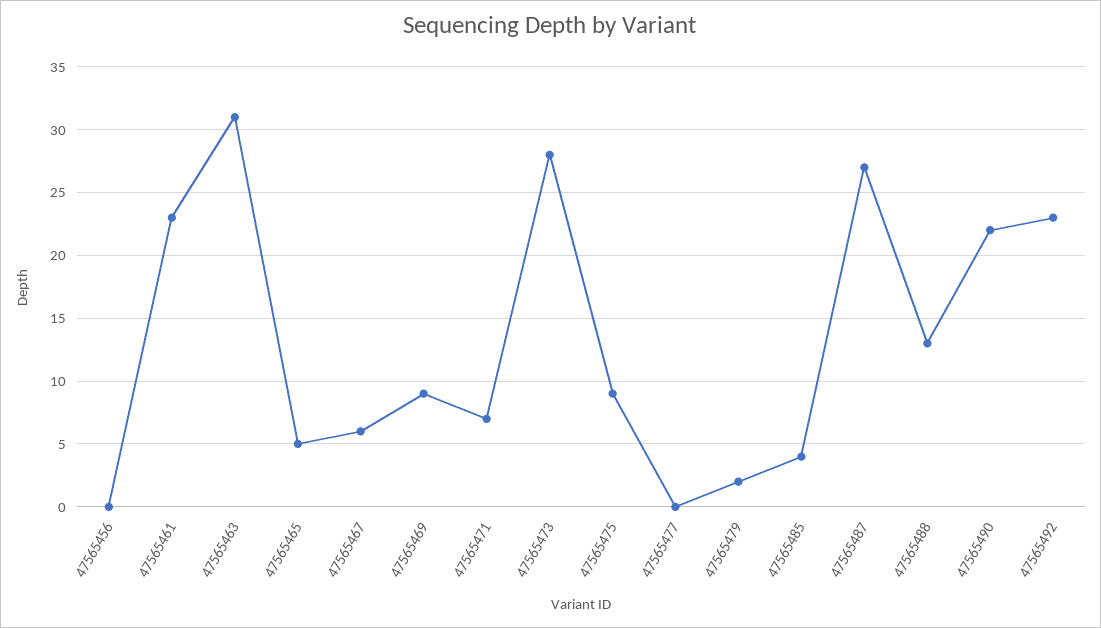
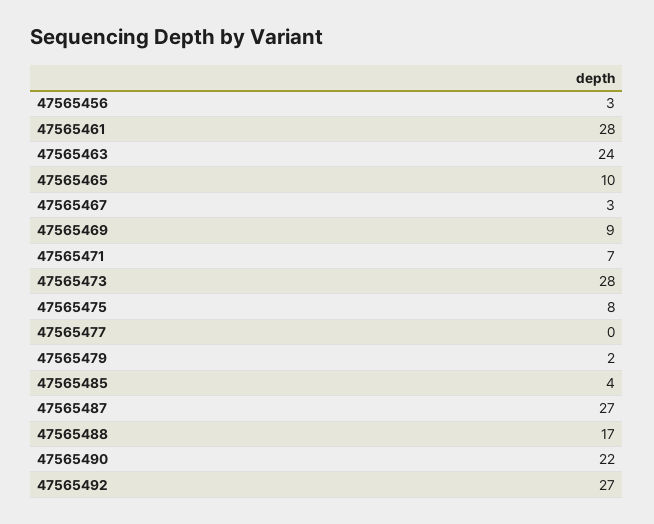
47565456: 0 -> 3
47565461: 23 -> 28
47565463: 31 -> 24
47565465: 5 -> 10
47565467: 6 -> 3
47565475: 9 -> 8
47565488: 13 -> 17
47565492: 23 -> 27

